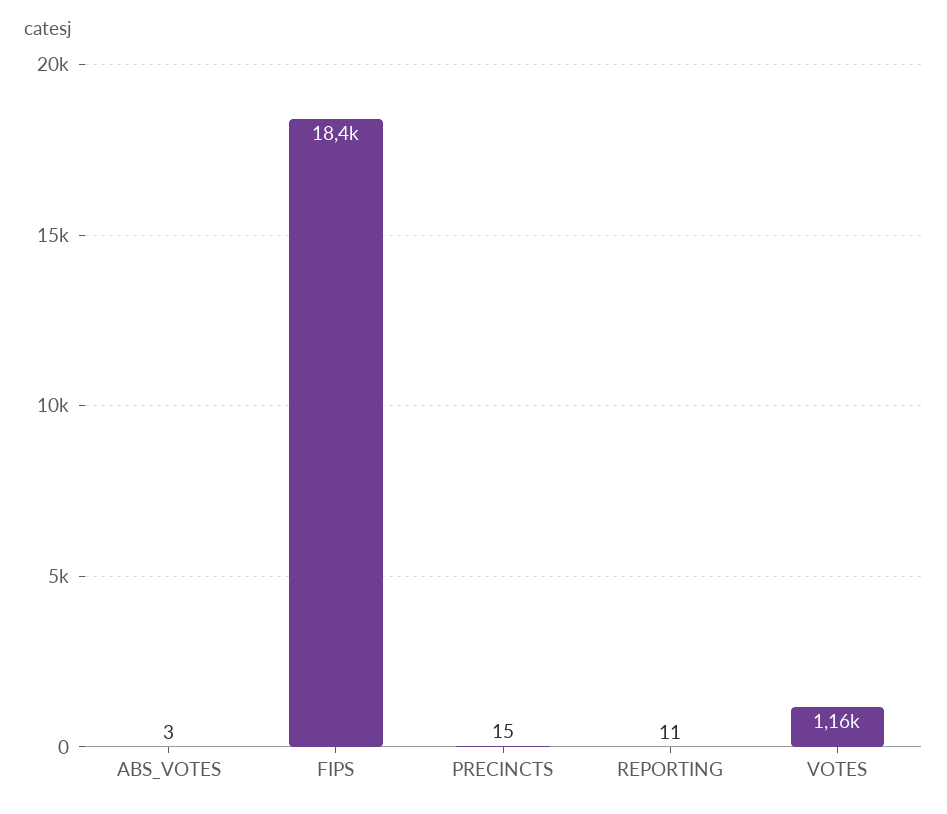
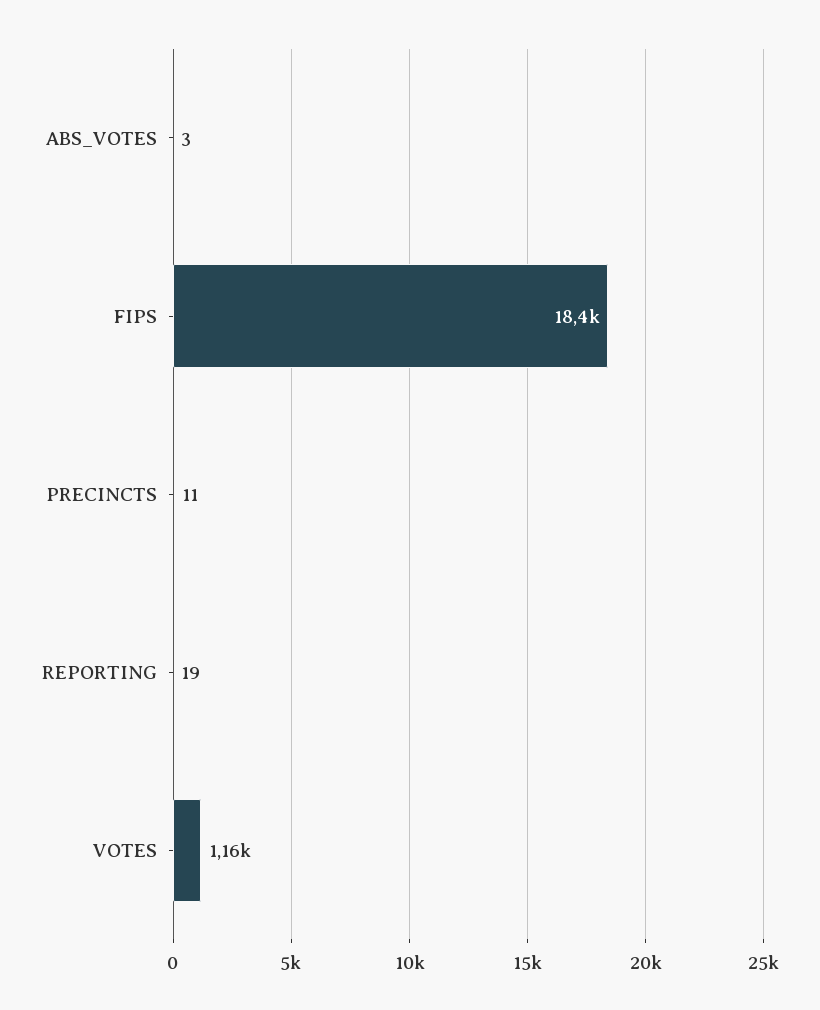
PRECINCTS: 15 -> 11
REPORTING: 11 -> 19

